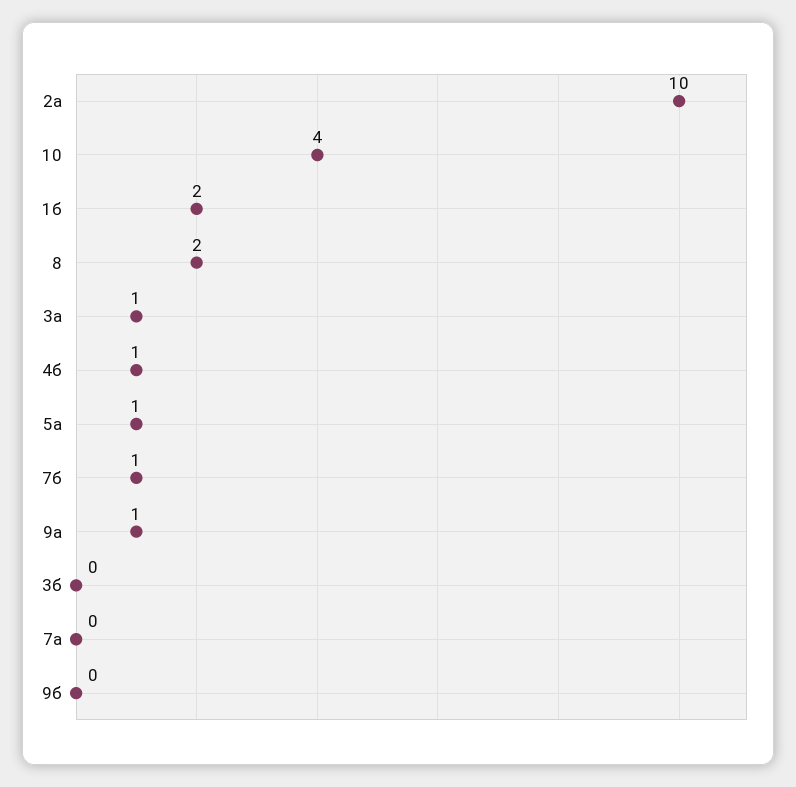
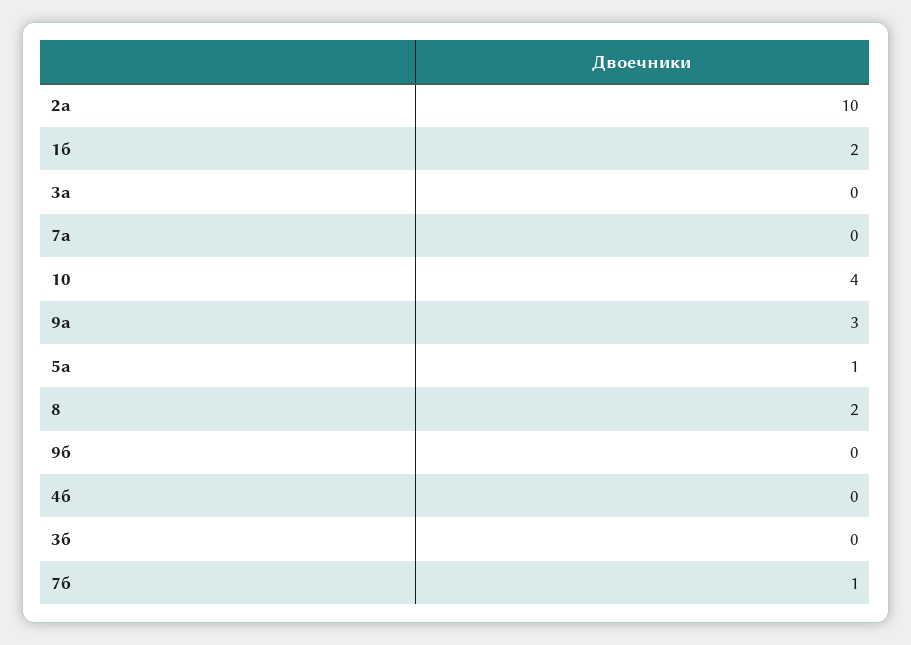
3а: 1 -> 0
4б: 1 -> 0
9а: 1 -> 3

